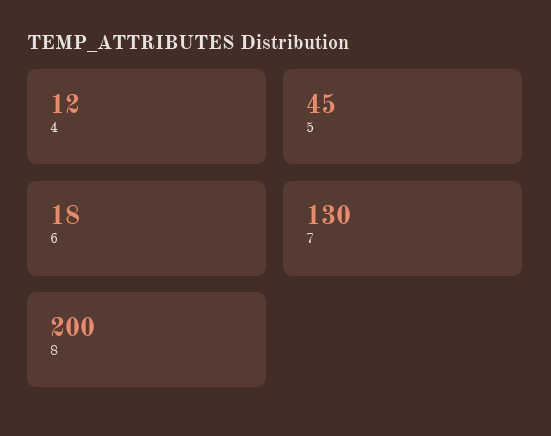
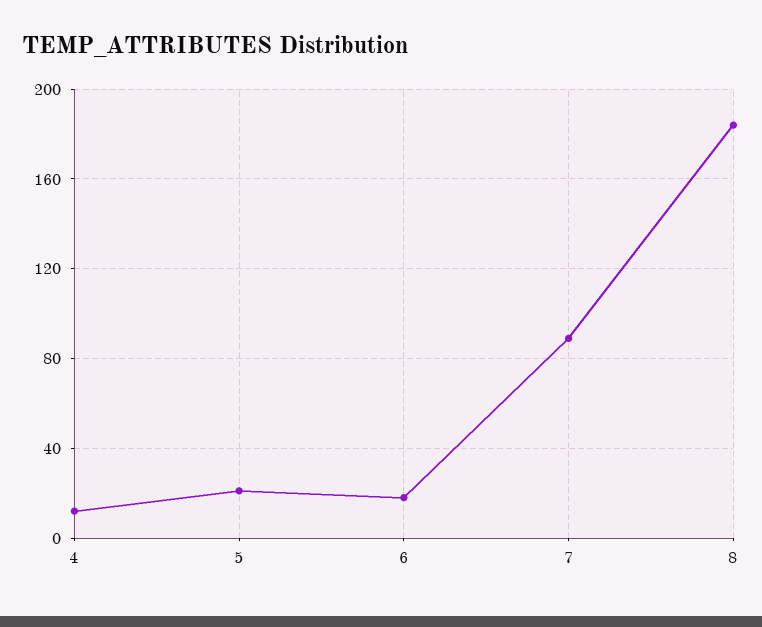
5: 45 -> 20
7: 130 -> 90
8: 200 -> 185

